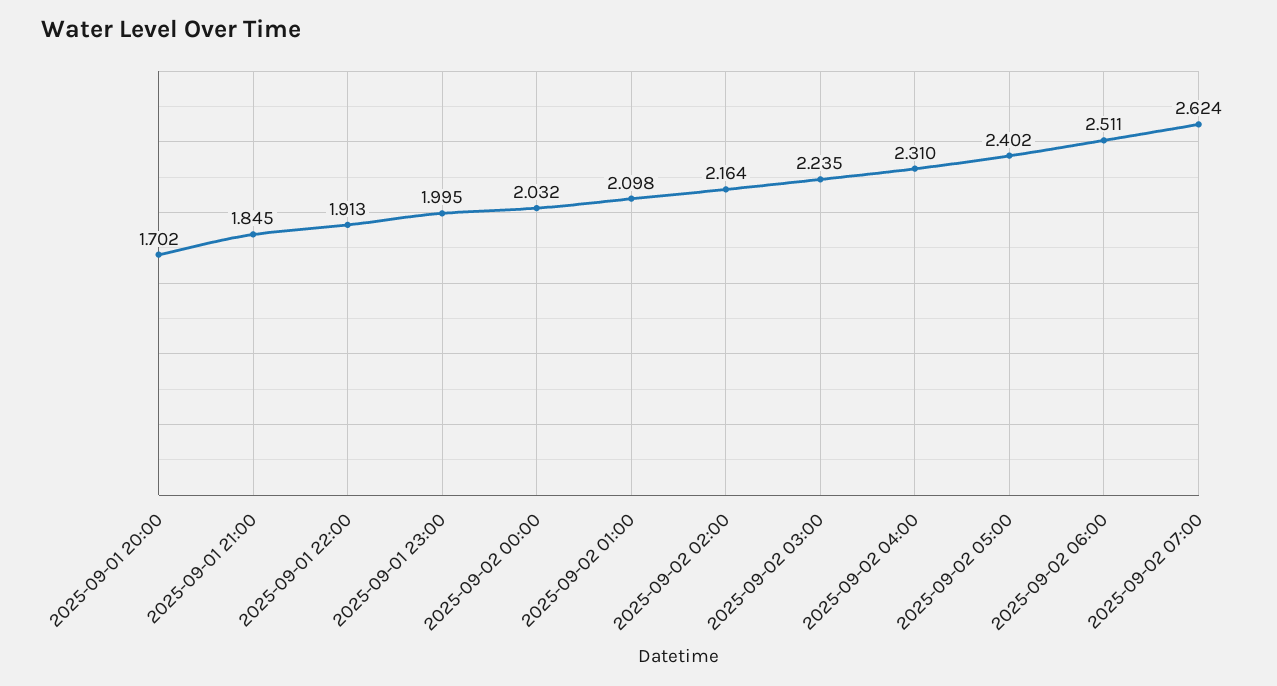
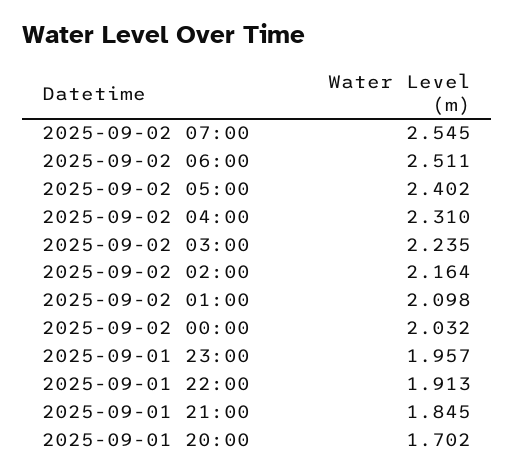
2025-09-01 23:00: 1.995 -> 1.957
2025-09-02 07:00: 2.624 -> 2.545

